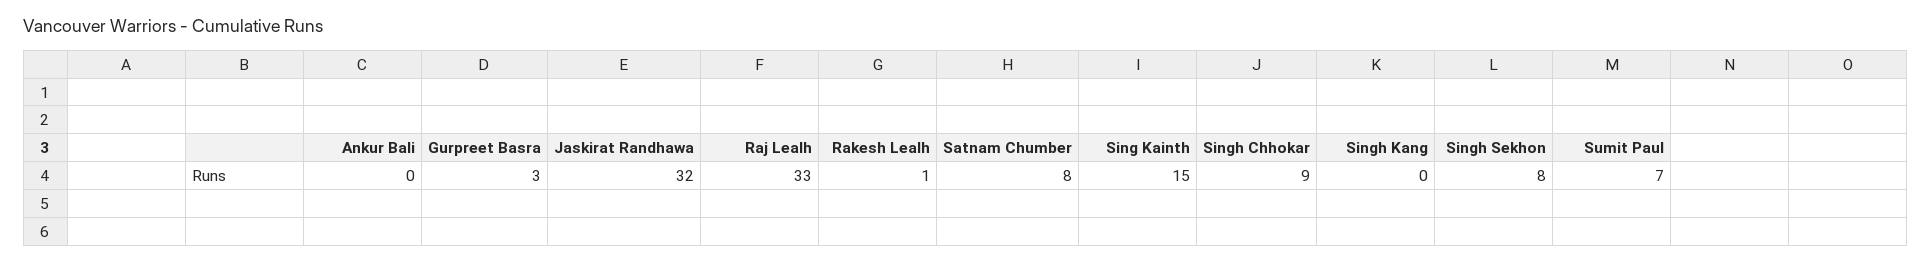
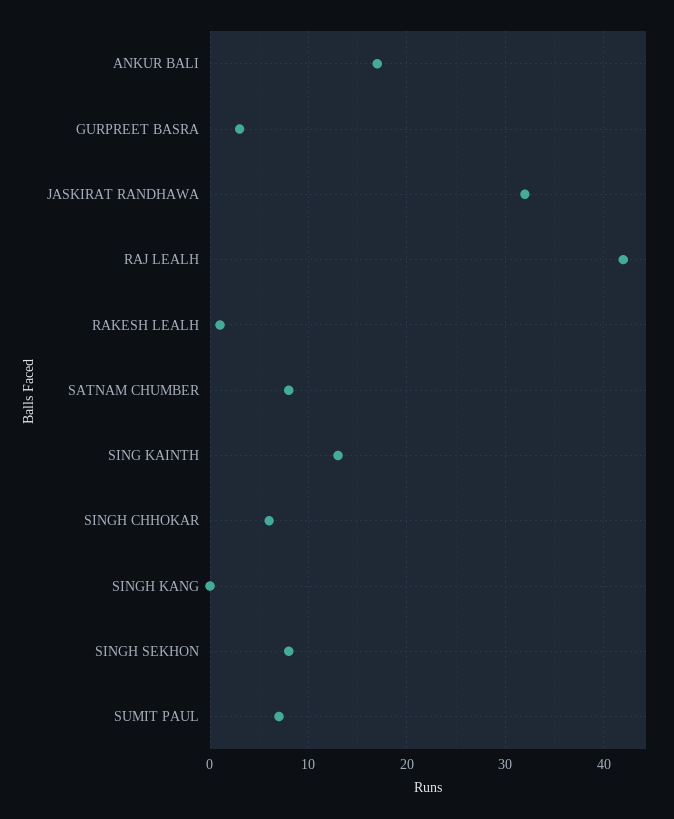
Ankur Bali: 0 -> 17
Raj Lealh: 33 -> 42
Sing Kainth: 15 -> 13
Singh Chhokar: 9 -> 6

